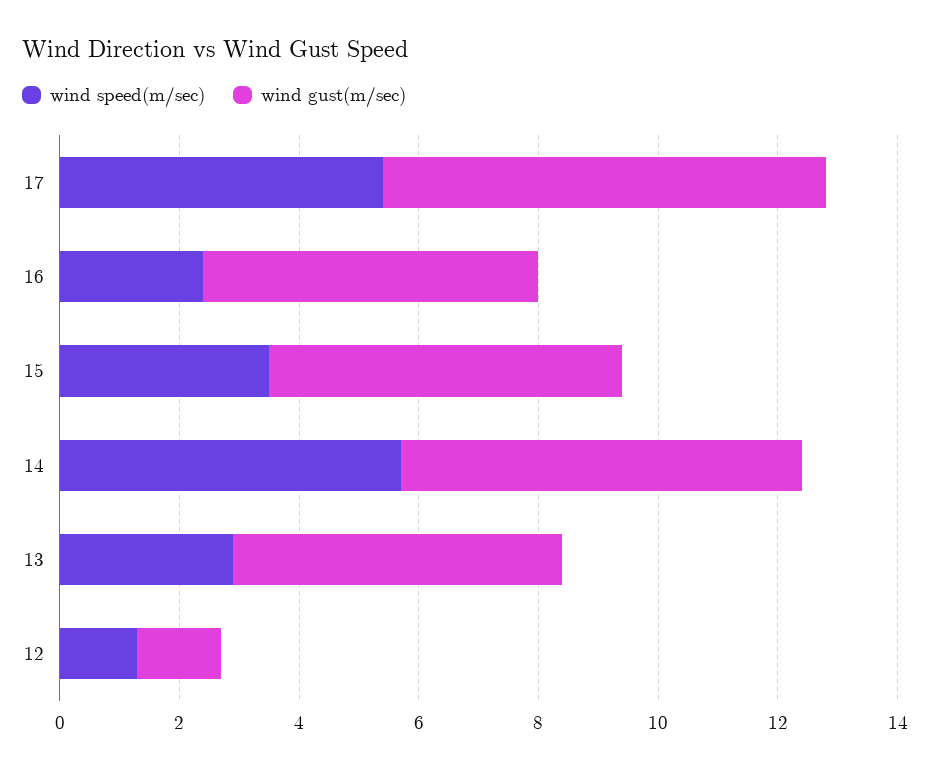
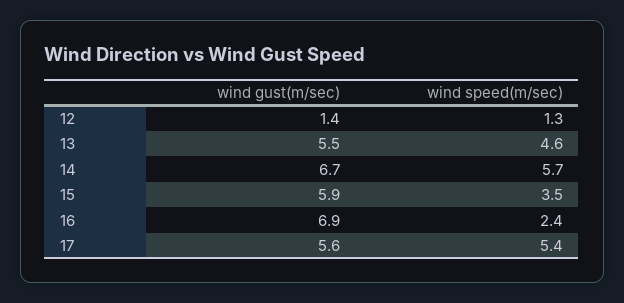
wind gust(m/sec), 17: 7.5 -> 5.6
wind gust(m/sec), 16: 5.5 -> 6.9
wind speed(m/sec), 13: 3 -> 4.6

